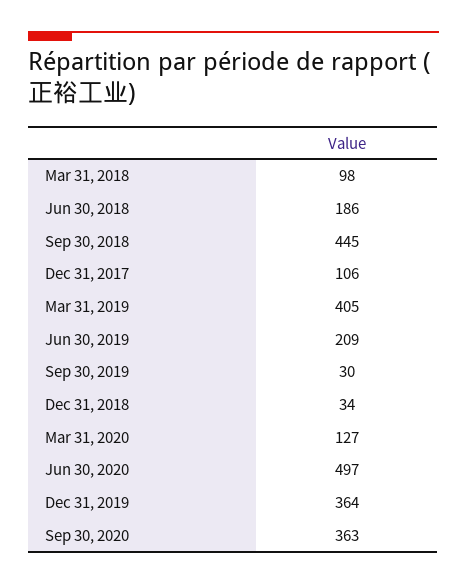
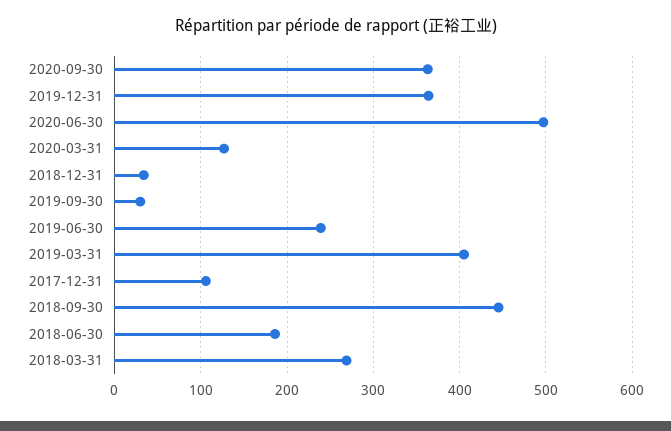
Mar 31, 2018: 98 -> 270
Jun 30, 2019: 209 -> 240

